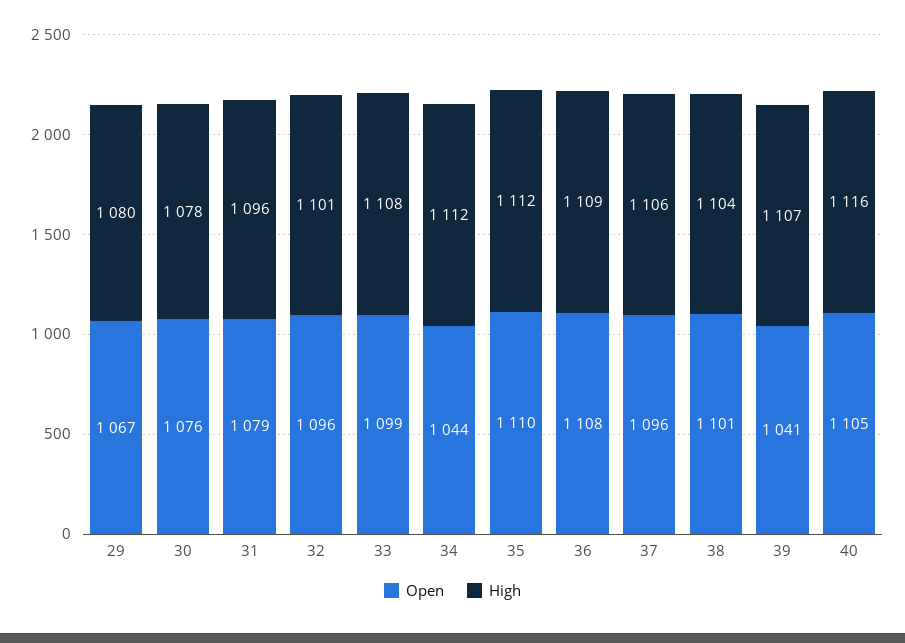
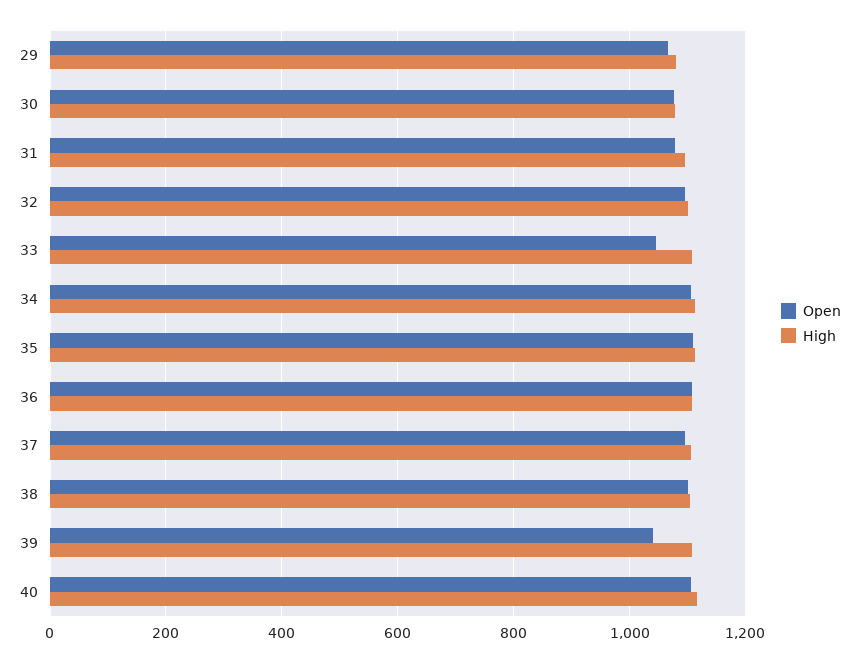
Open, 33: 1099 -> 1040
Open, 34: 1044 -> 1100

